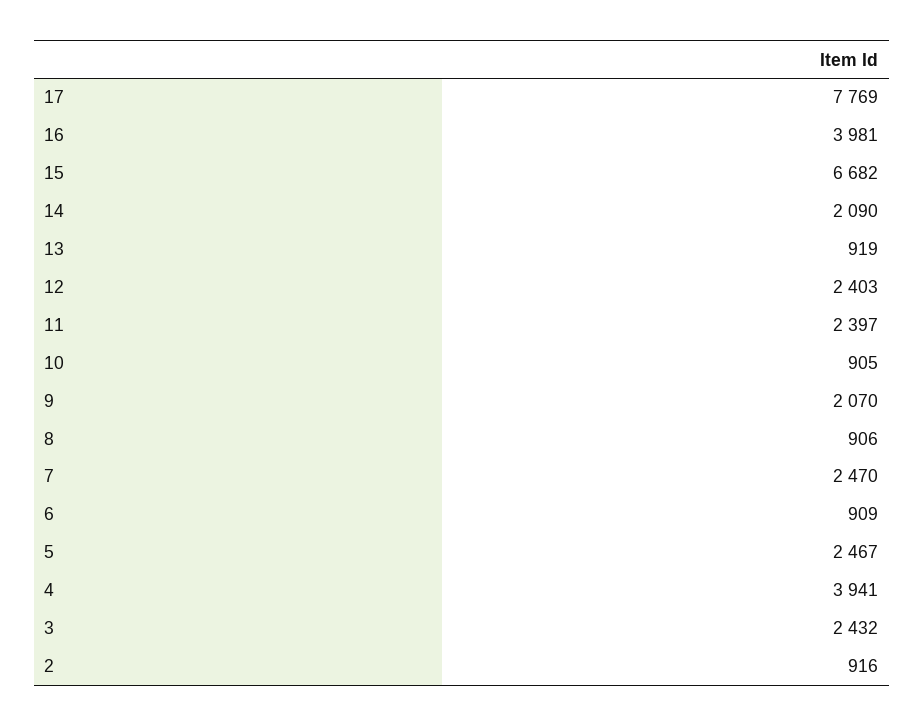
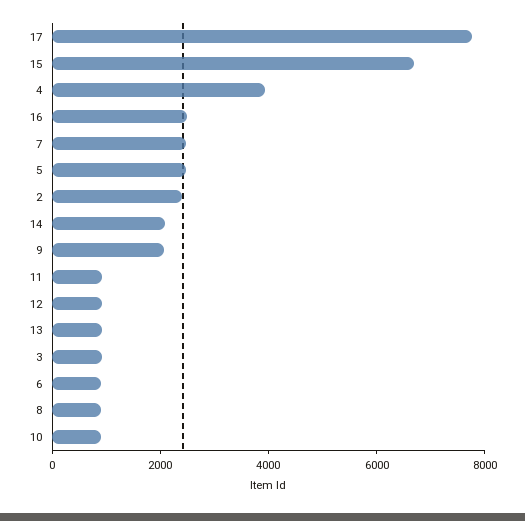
16: 3981 -> 2500
12: 2403 -> 1000
11: 2397 -> 1000
3: 2432 -> 1000
2: 916 -> 2500

